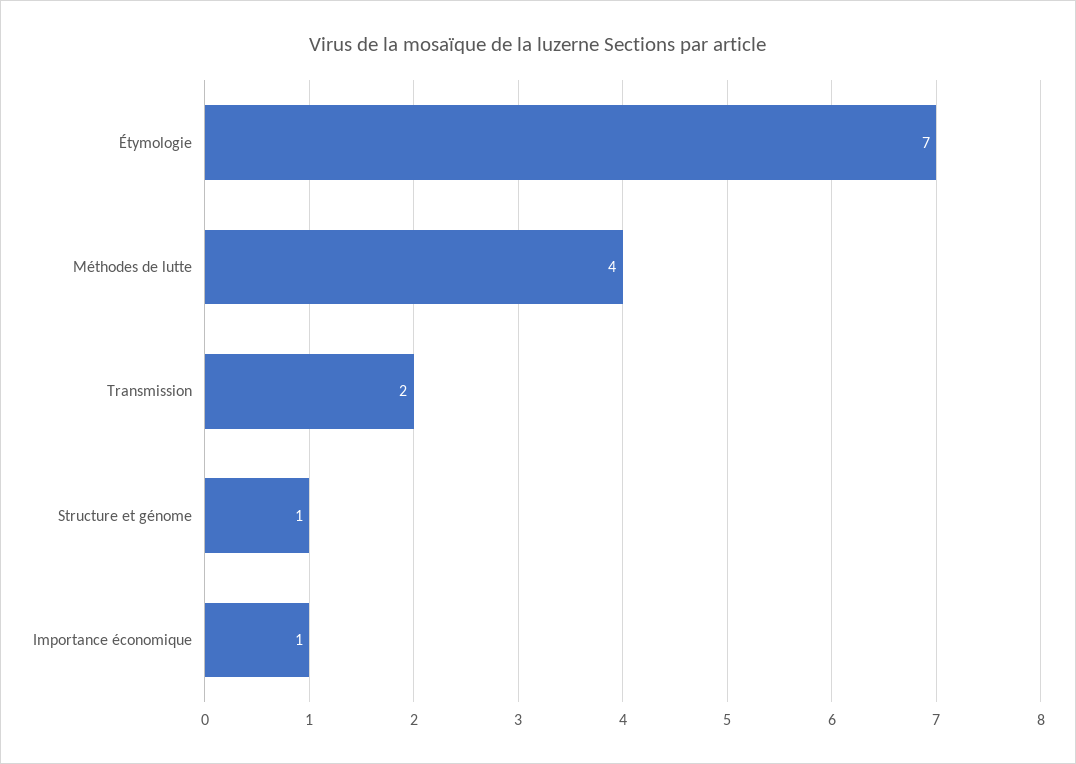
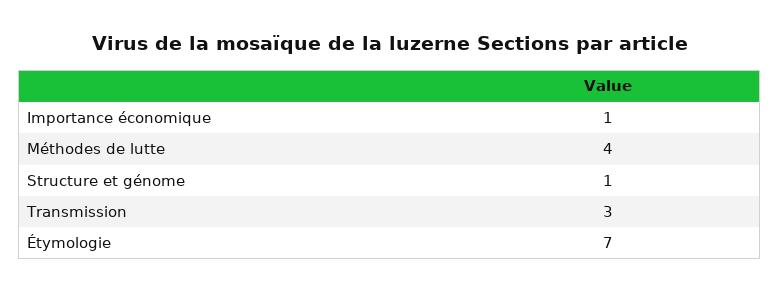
Transmission: 2 -> 3

